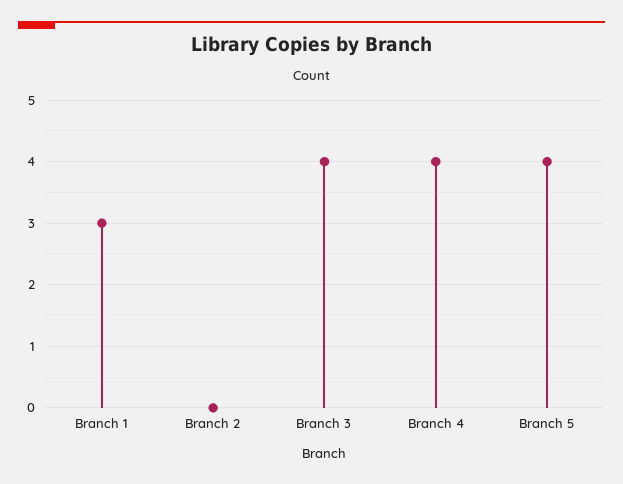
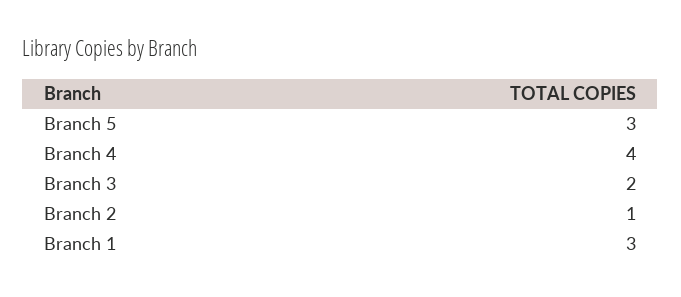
Branch 2: 0 -> 1
Branch 3: 4 -> 2
Branch 5: 4 -> 3

